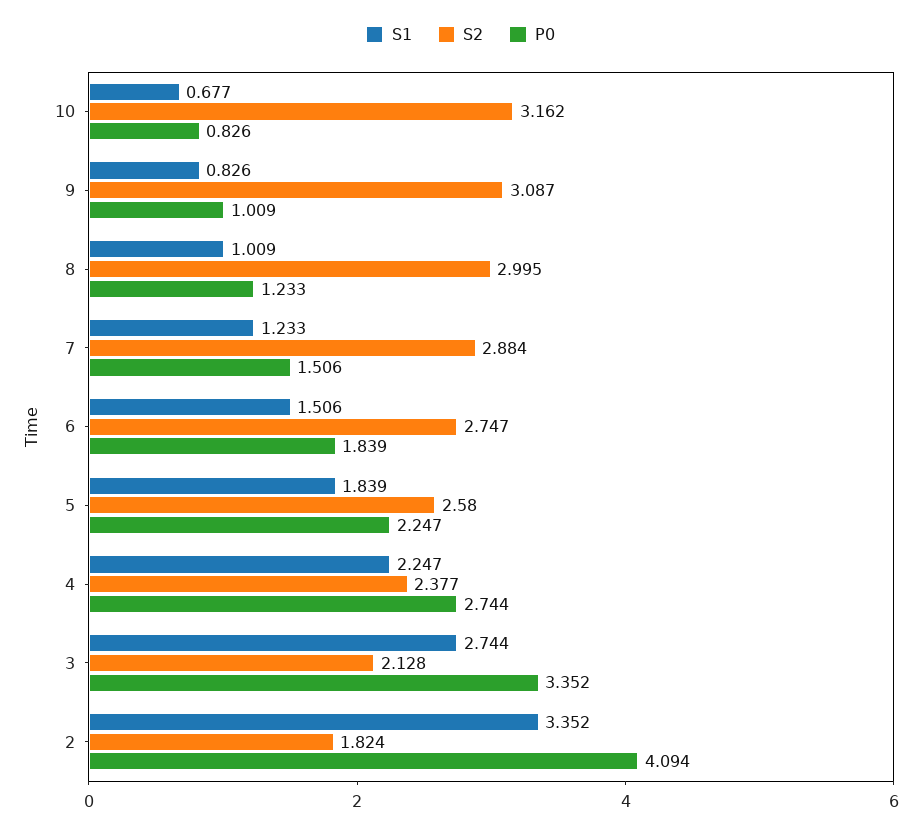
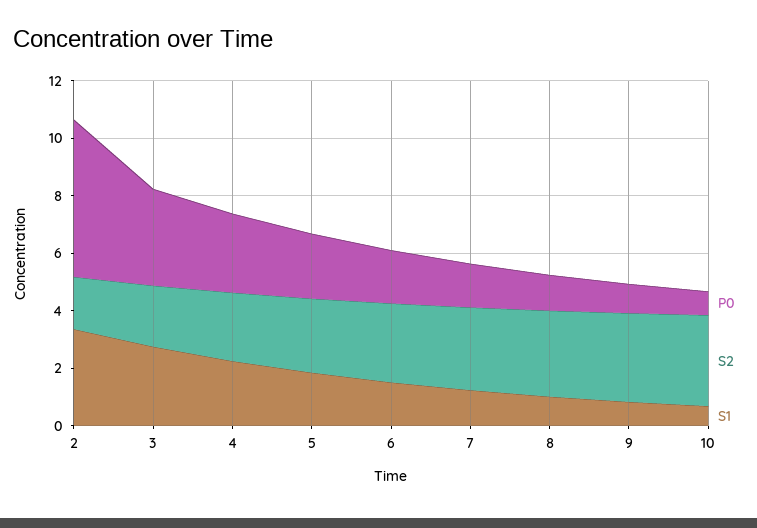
P0, 2: 4.094 -> 5.5

